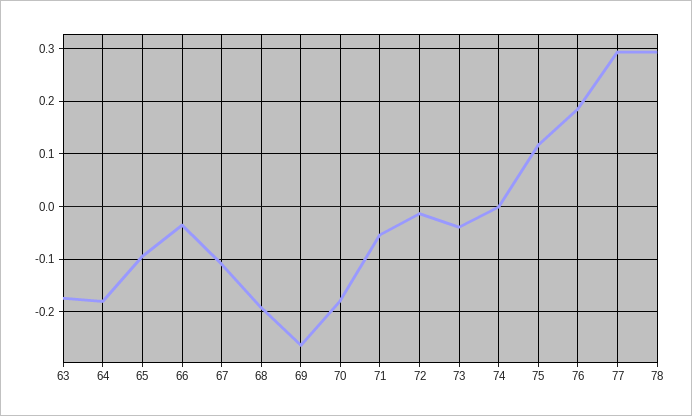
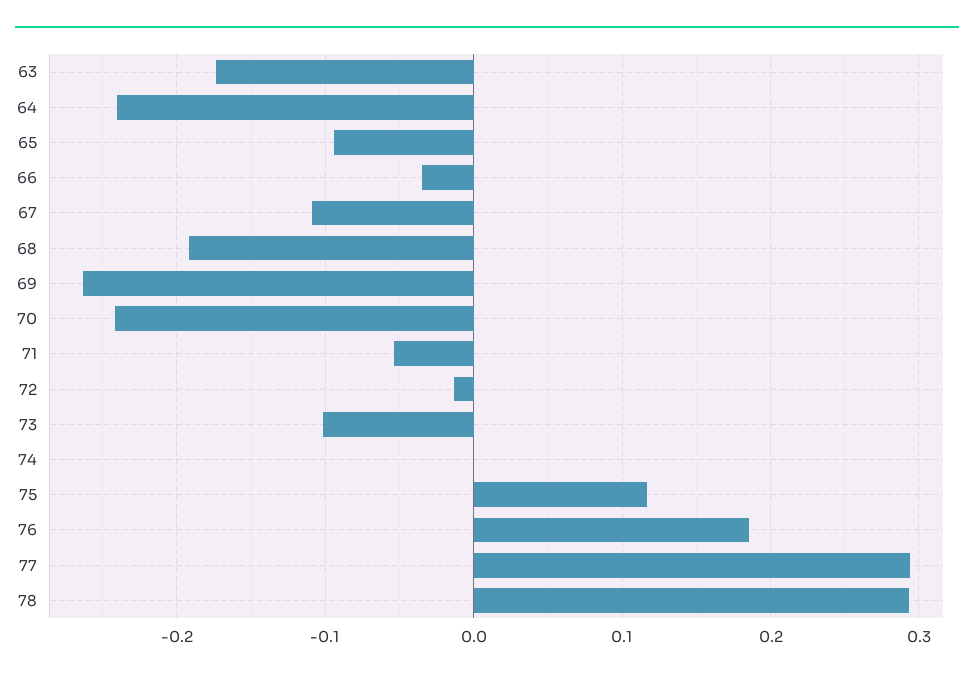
64: -0.18 -> -0.24
70: -0.18 -> -0.24
73: -0.04 -> -0.1

